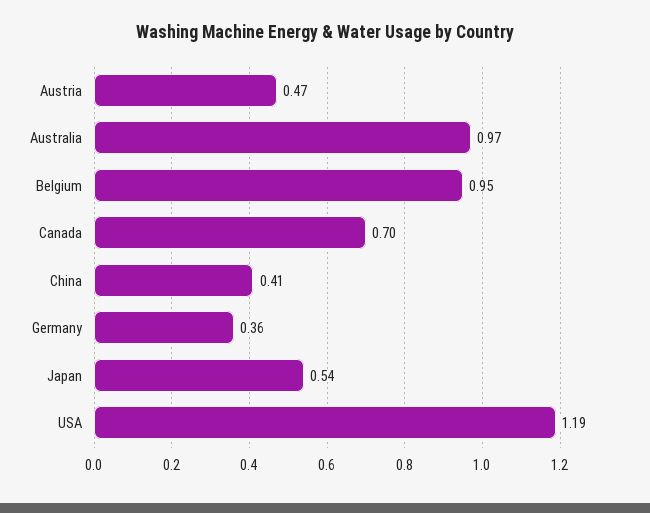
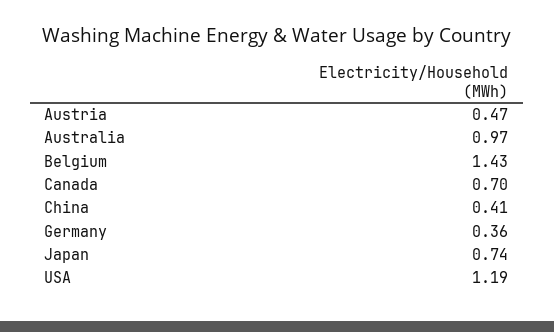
Belgium: 0.95 -> 1.43
Japan: 0.54 -> 0.74

